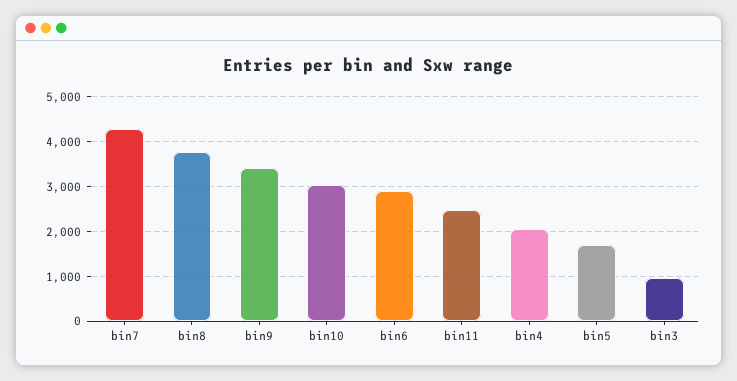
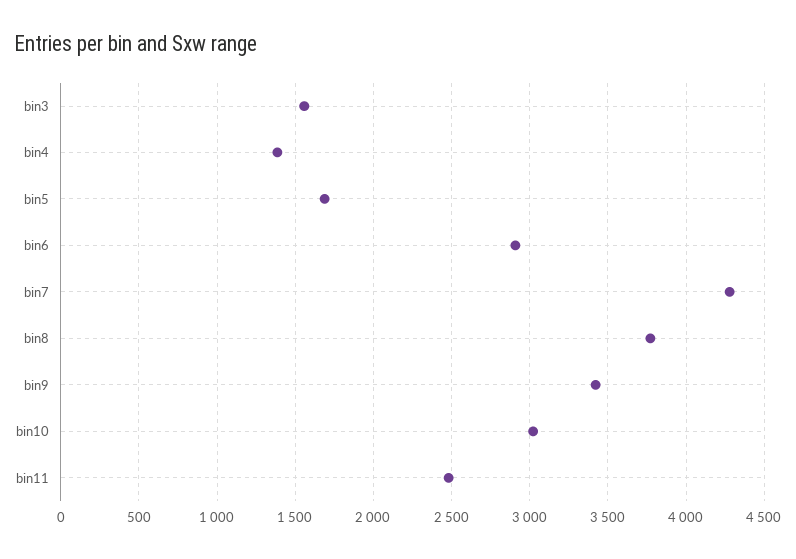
bin4: 2000 -> 1400
bin3: 1000 -> 1550

